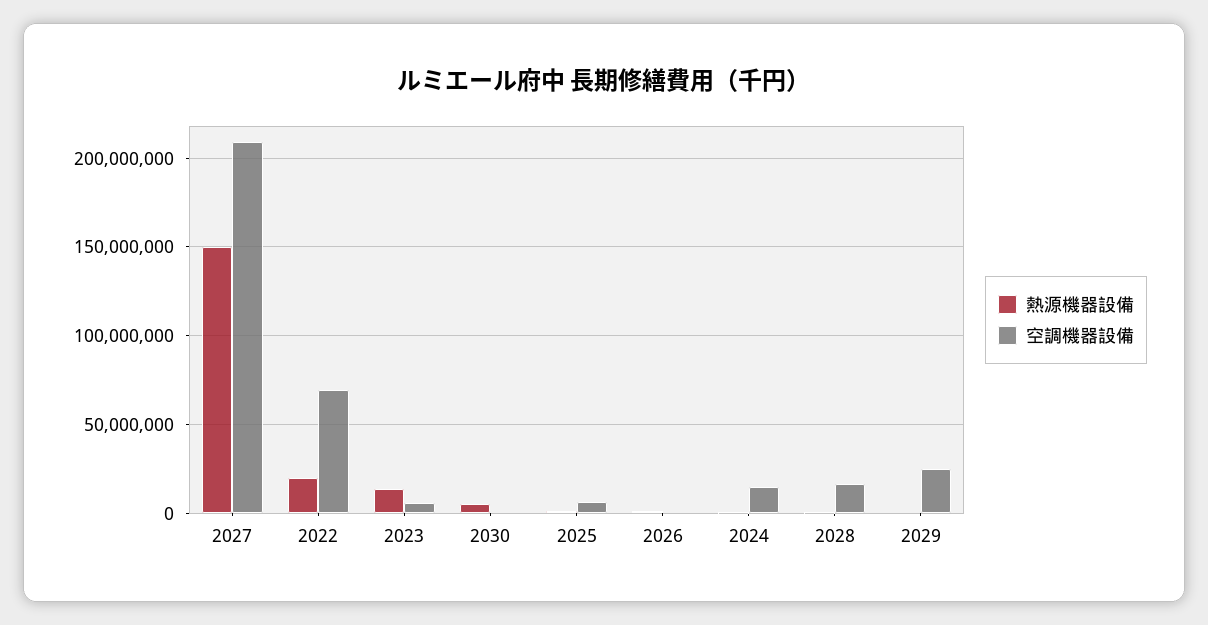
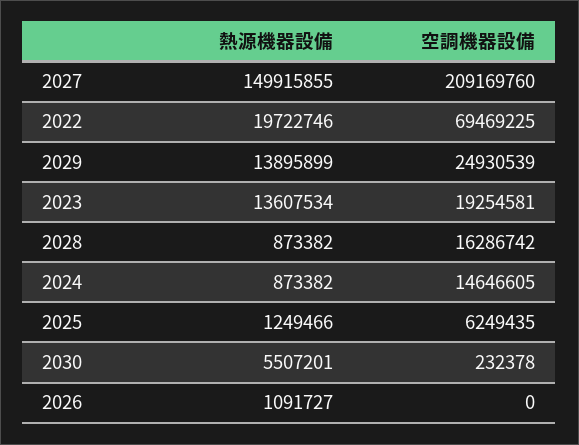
空調機器設備, 2023: 5000000 -> 19254581
熱源機器設備, 2029: 0 -> 13895899

